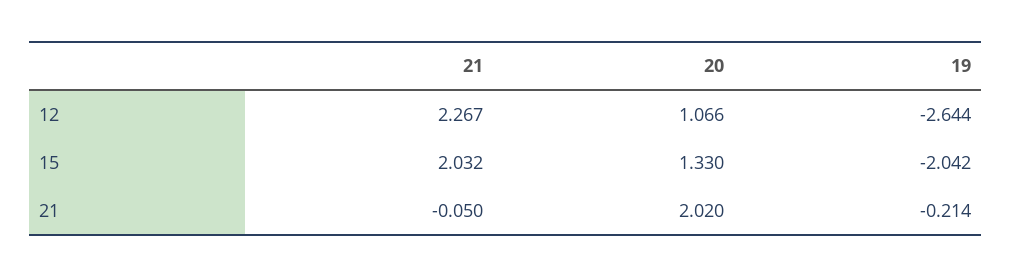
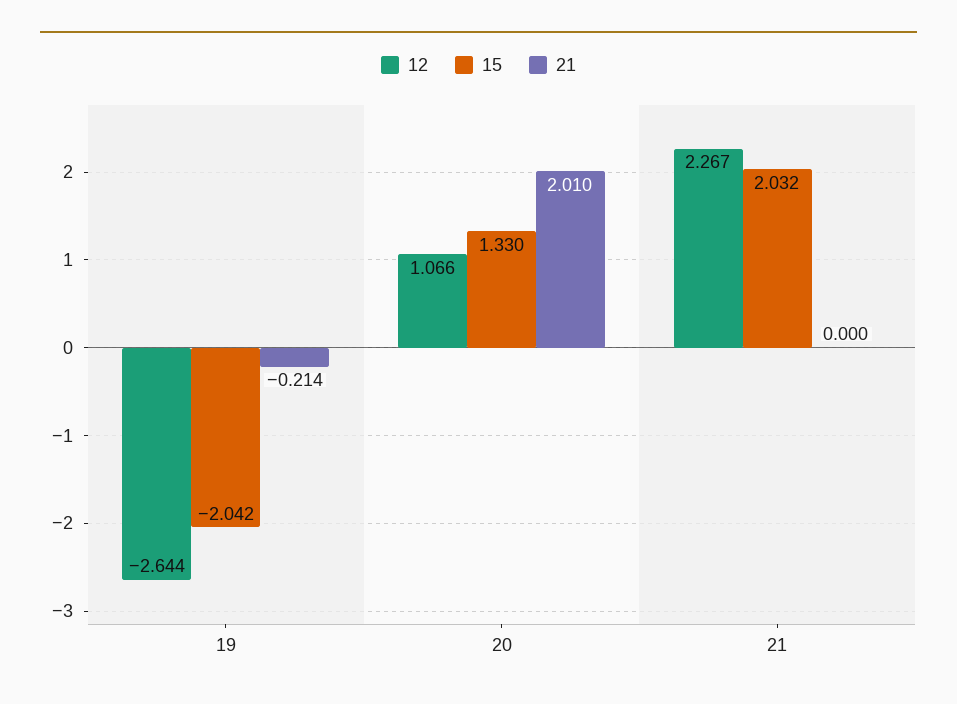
21, 21: -0.05 -> 0
21, 20: 2.02 -> 2.01

